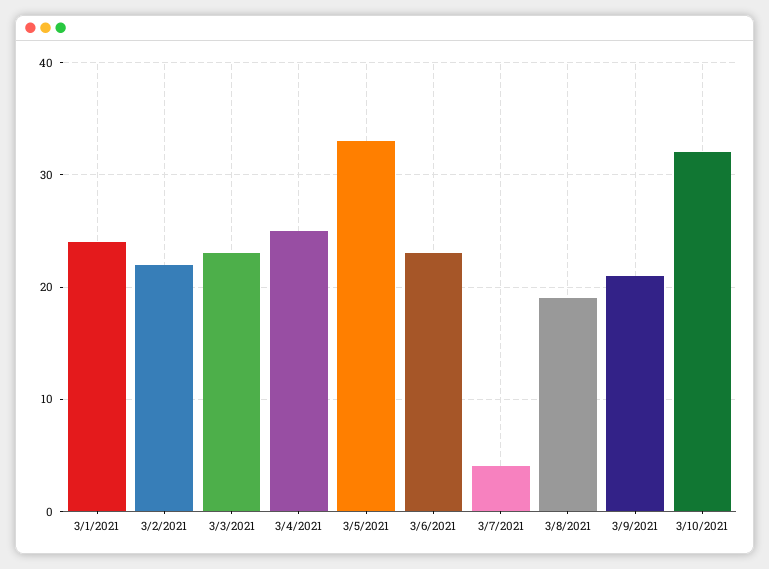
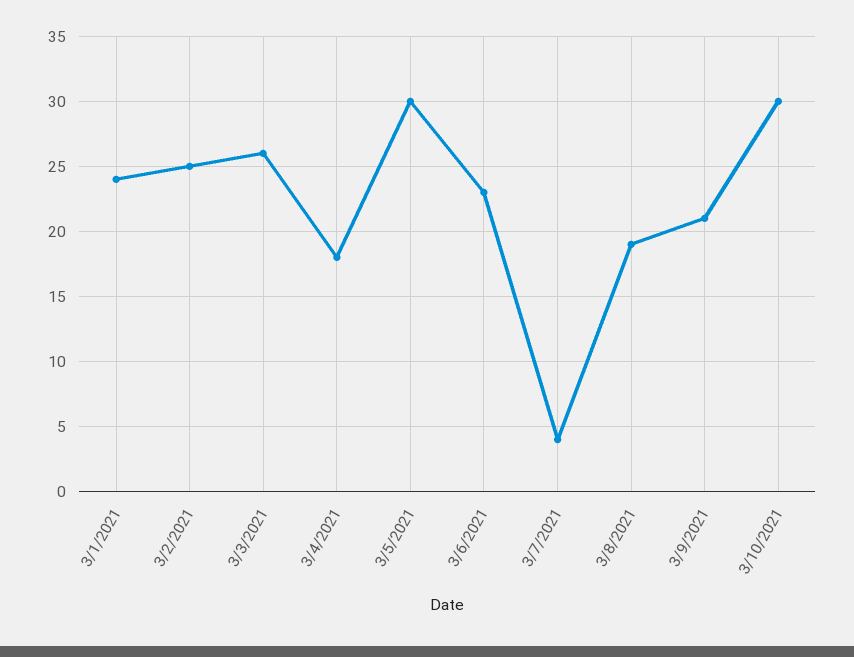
3/2/2021: 22 -> 25
3/3/2021: 23 -> 26
3/4/2021: 25 -> 18
3/5/2021: 33 -> 30
3/10/2021: 32 -> 30

